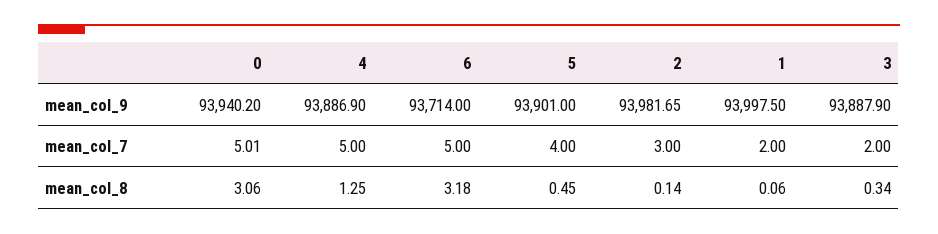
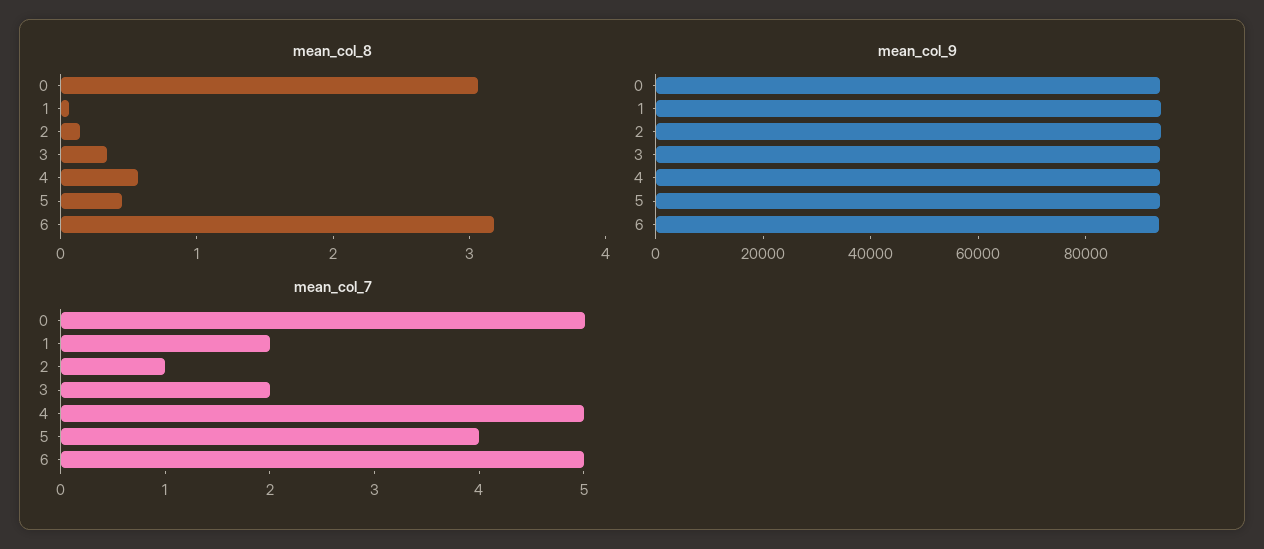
mean_col_7, 2: 3 -> 1
mean_col_8, 4: 1.25 -> 0.6

